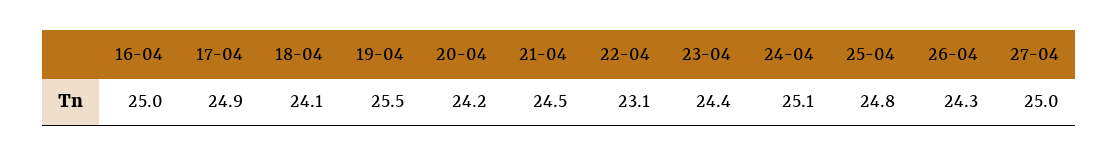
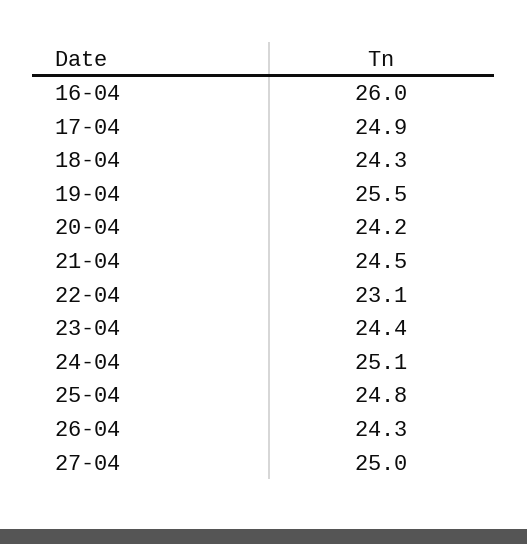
16-04: 25 -> 26
18-04: 24.1 -> 24.3

